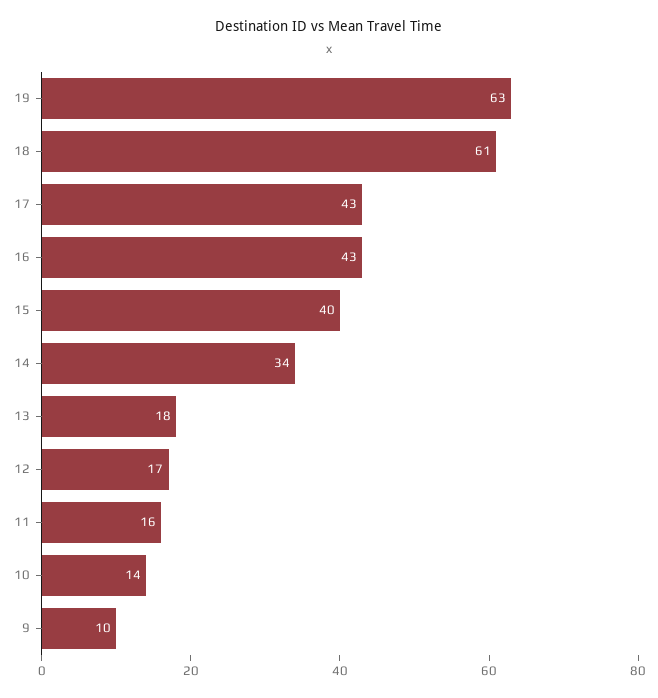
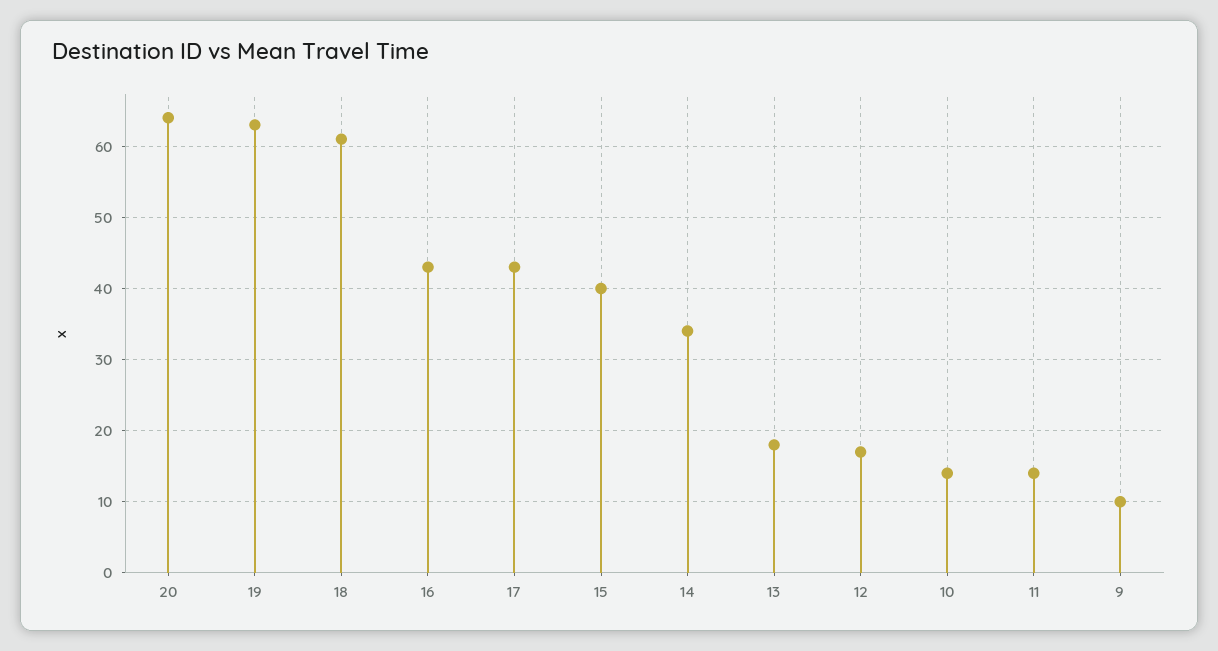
11: 16 -> 14
20: none -> 64

